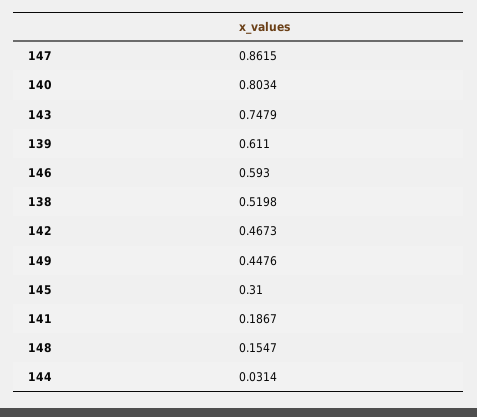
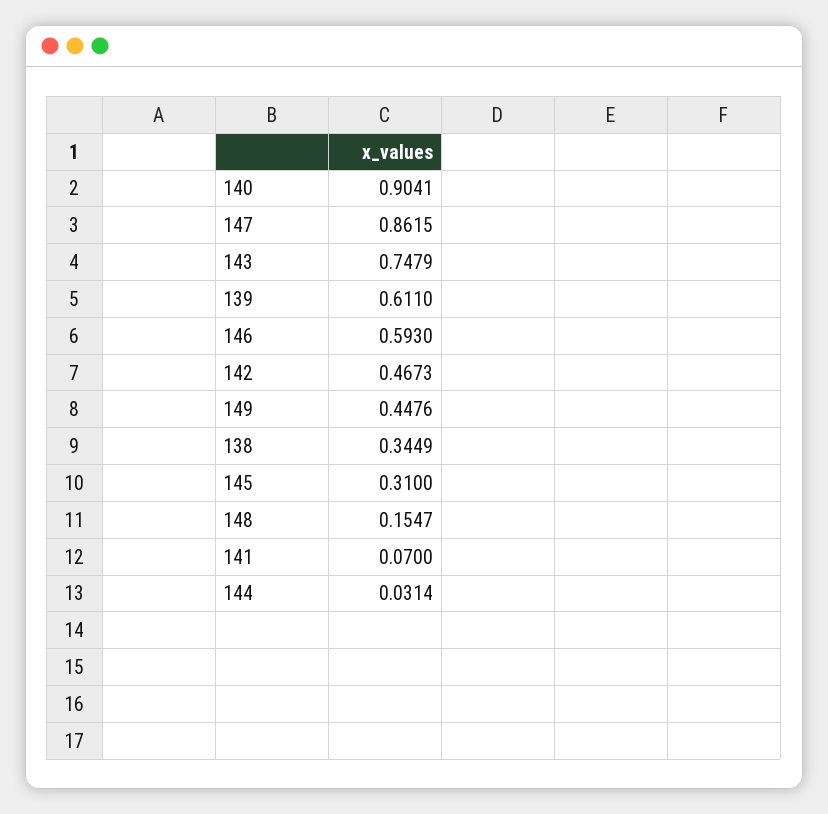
140: 0.8034 -> 0.9041
138: 0.5198 -> 0.3449
141: 0.1867 -> 0.07

